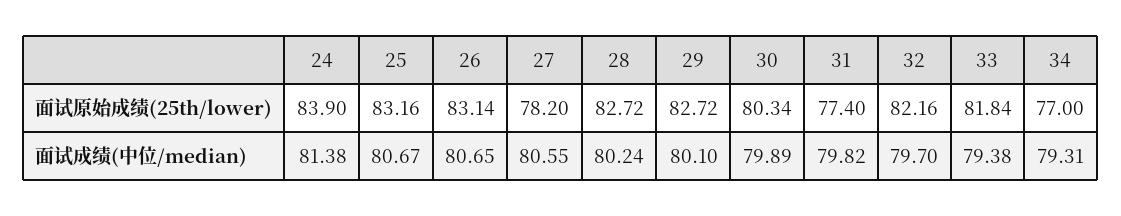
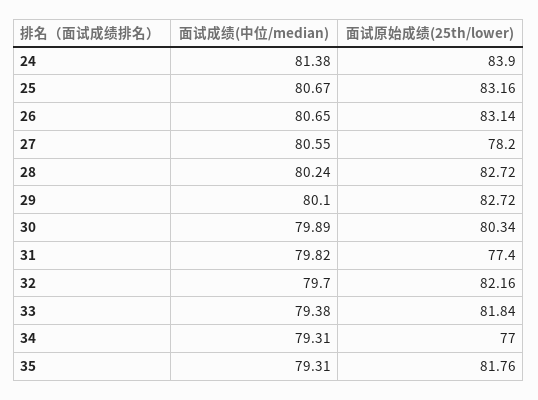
35, 面试成绩(中位/median): none -> 79.31
35, 面试原始成绩(25th/lower): none -> 81.76

